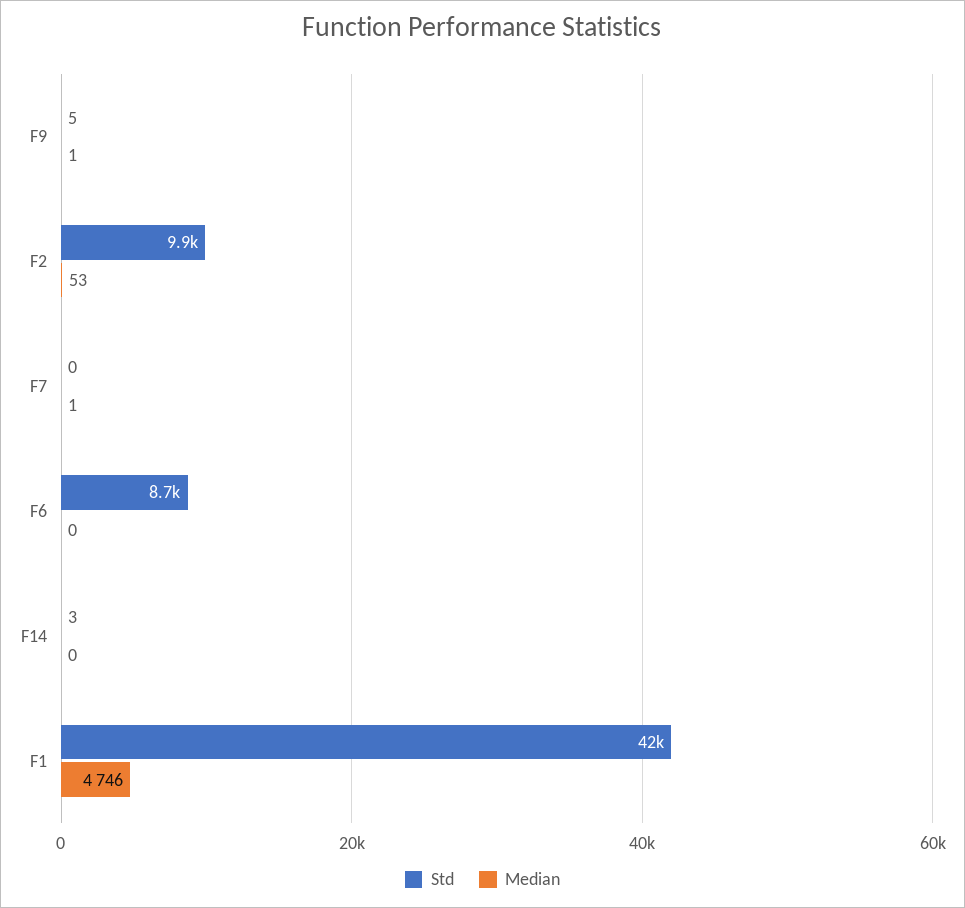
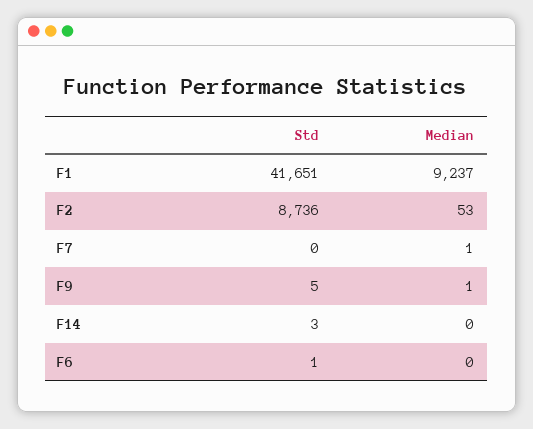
Std, F2: 9900 -> 8736
Std, F6: 8700 -> 1
Median, F1: 4746 -> 9237

